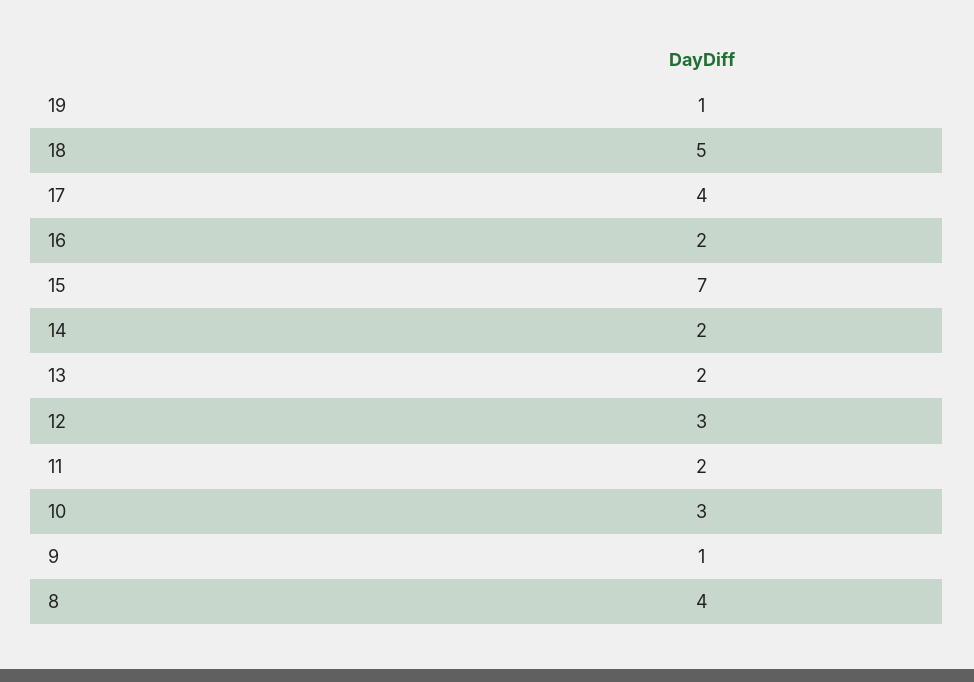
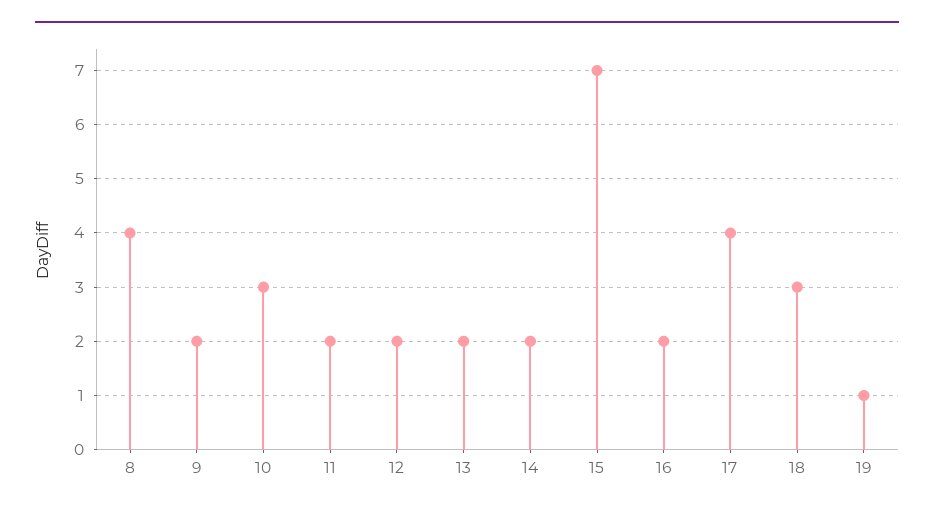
18: 5 -> 3
12: 3 -> 2
9: 1 -> 2

